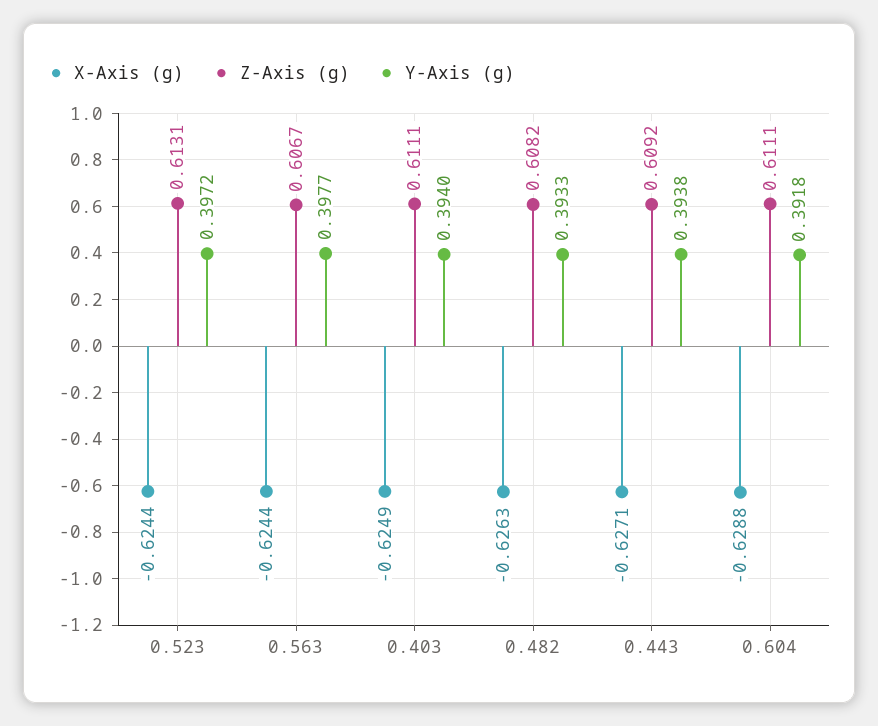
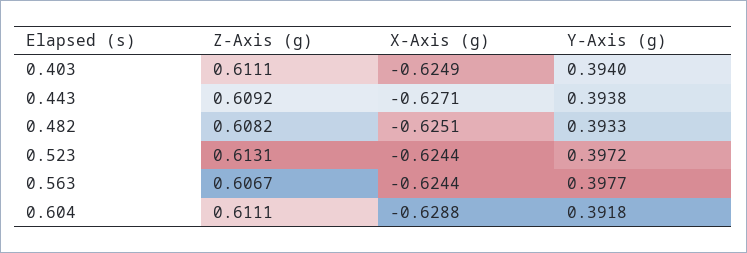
X-Axis (g), 0.482: -0.6263 -> -0.6251

